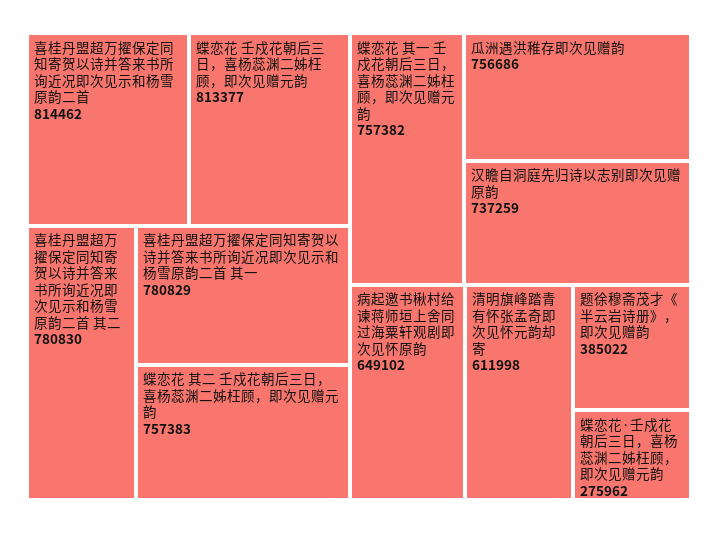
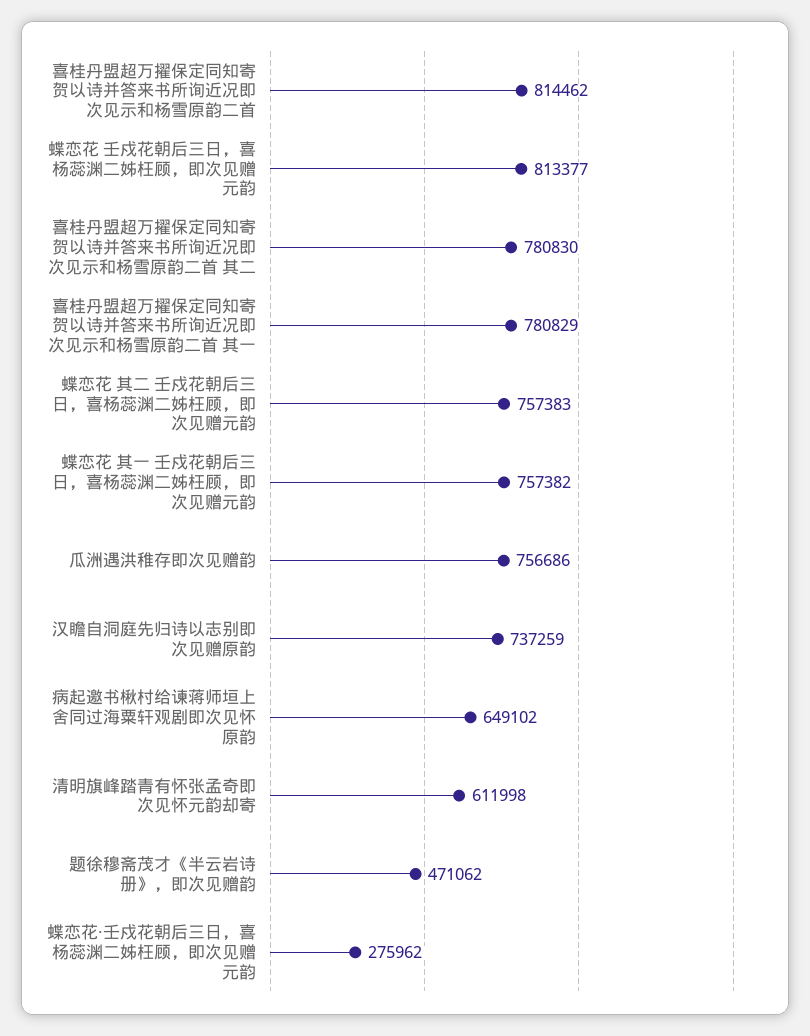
题徐穆斋茂才《半云岩诗册》，即次见赠韵: 385022 -> 471062

